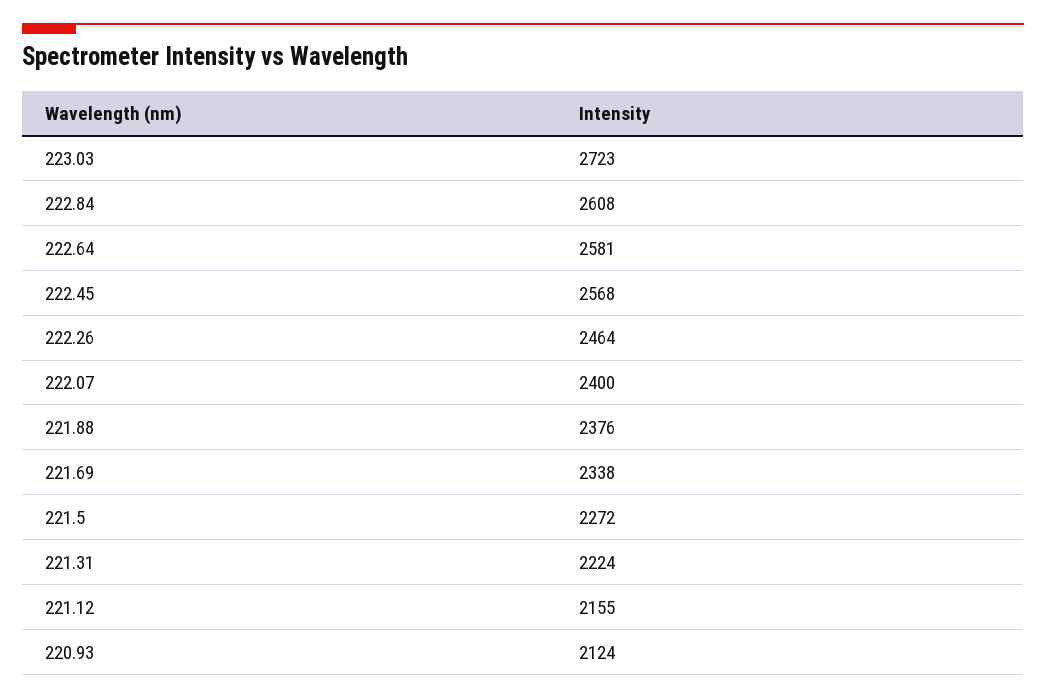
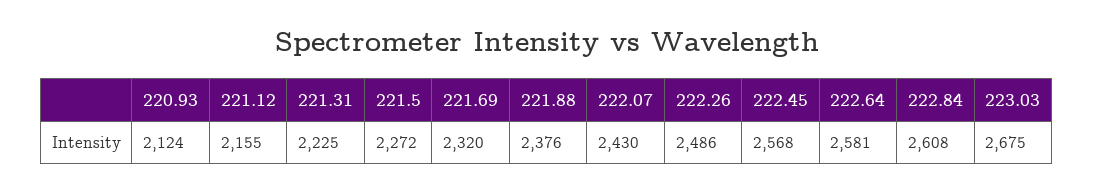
223.03: 2723 -> 2675
222.26: 2464 -> 2486
222.07: 2400 -> 2430
221.69: 2338 -> 2320
221.31: 2224 -> 2225

